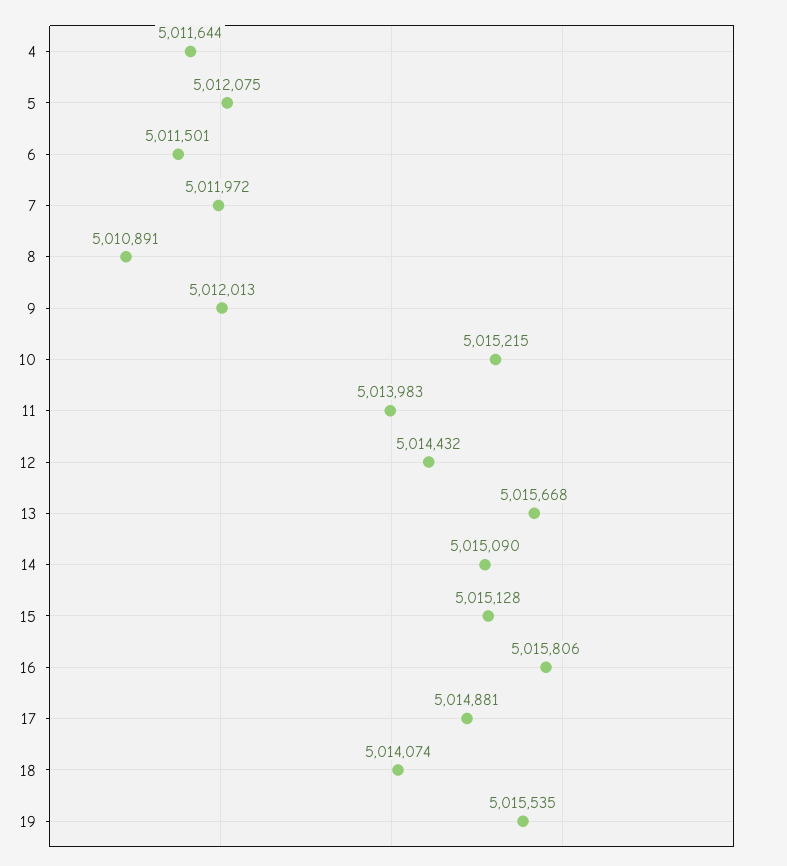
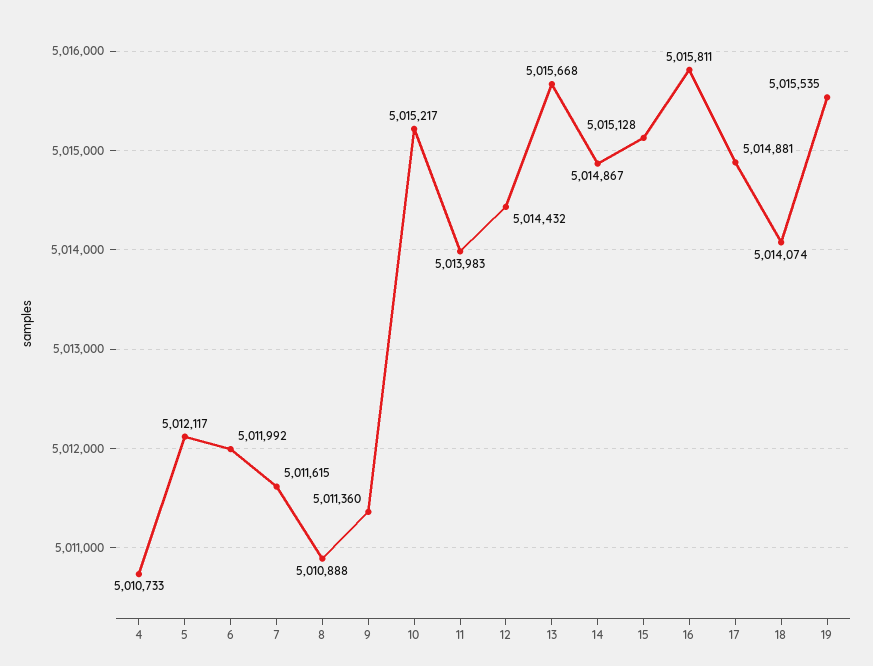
4: 5011644 -> 5010733
5: 5012075 -> 5012117
6: 5011501 -> 5011992
7: 5011972 -> 5011615
8: 5010891 -> 5010888
9: 5012013 -> 5011360
10: 5015215 -> 5015217
14: 5015090 -> 5014867
16: 5015806 -> 5015811

